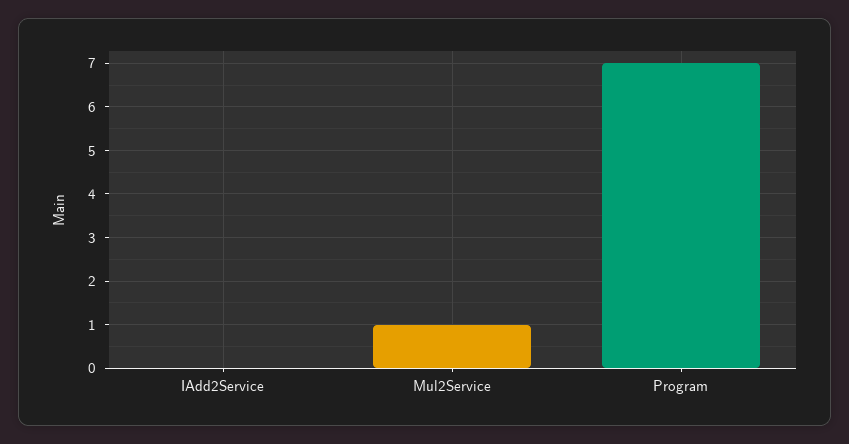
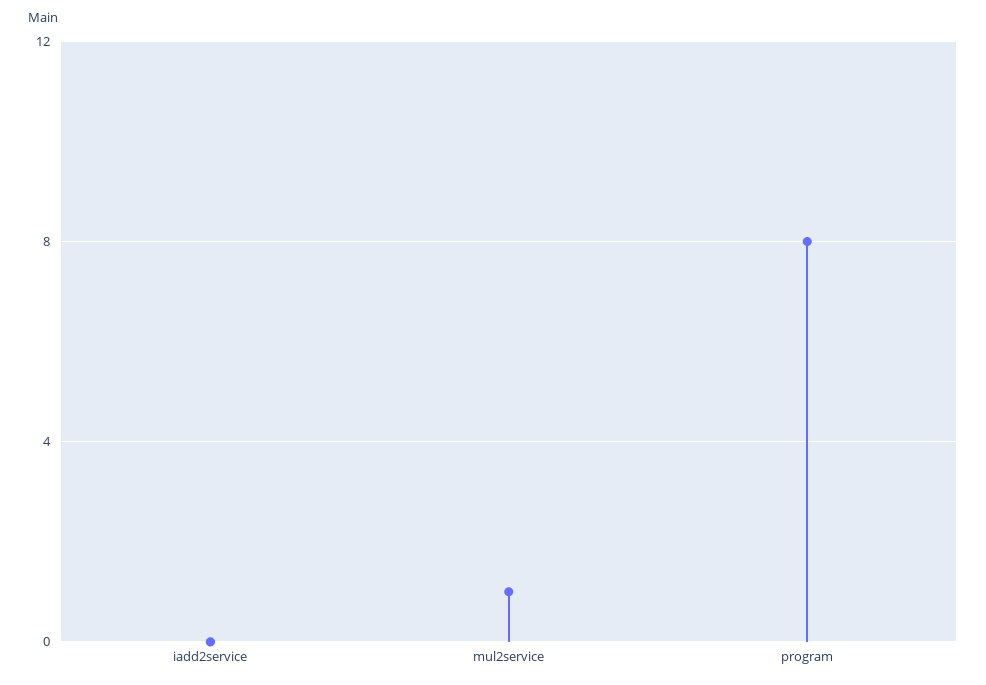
Program: 7 -> 8

